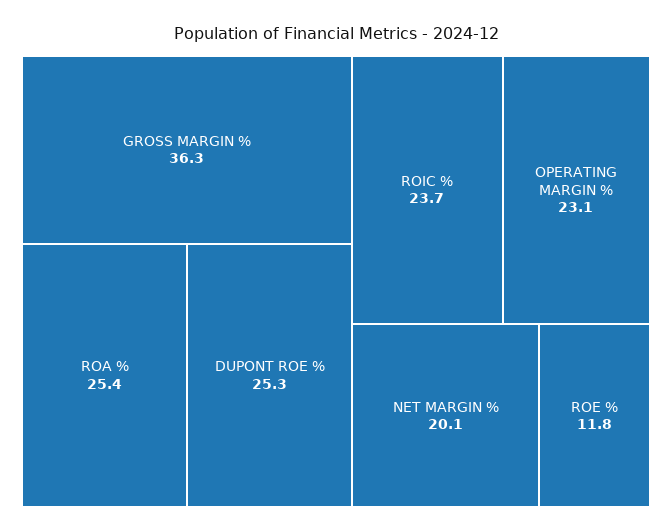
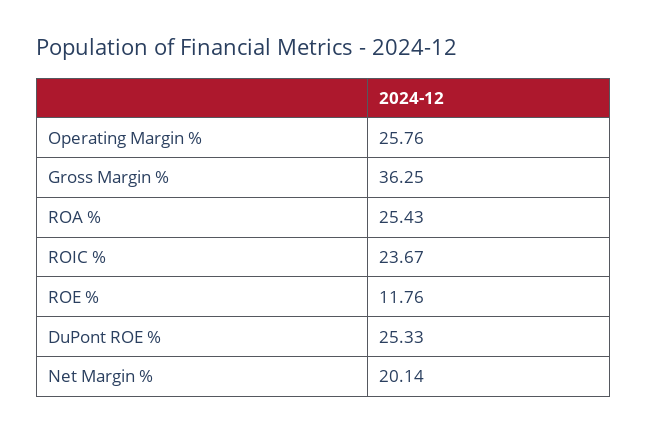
OPERATING MARGIN %: 23.1 -> 25.76

